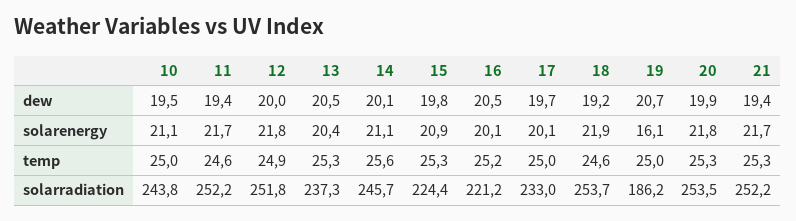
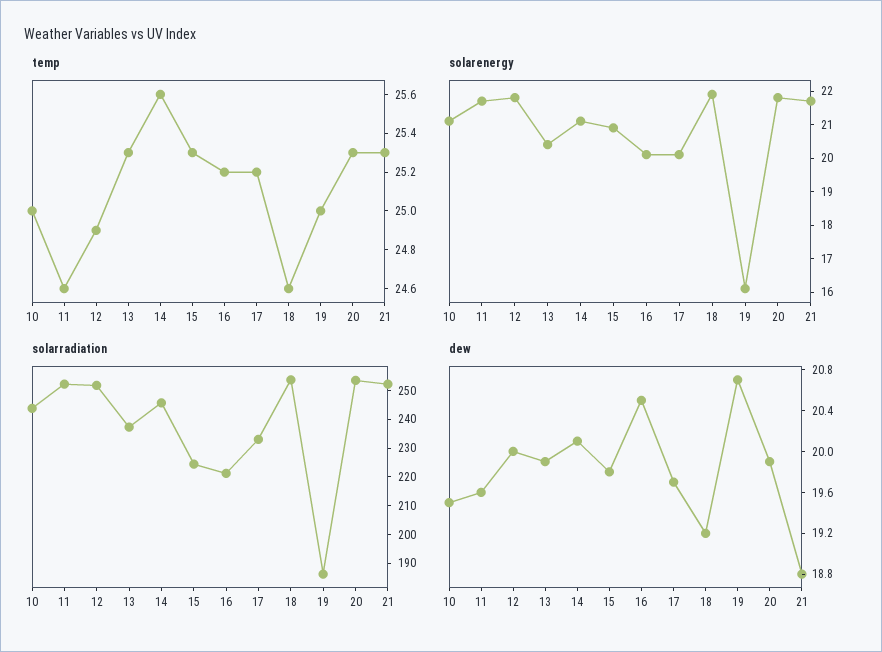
dew, 11: 19.4 -> 19.6
dew, 13: 20.5 -> 19.9
dew, 21: 19.4 -> 18.8
temp, 17: 25 -> 25.2

